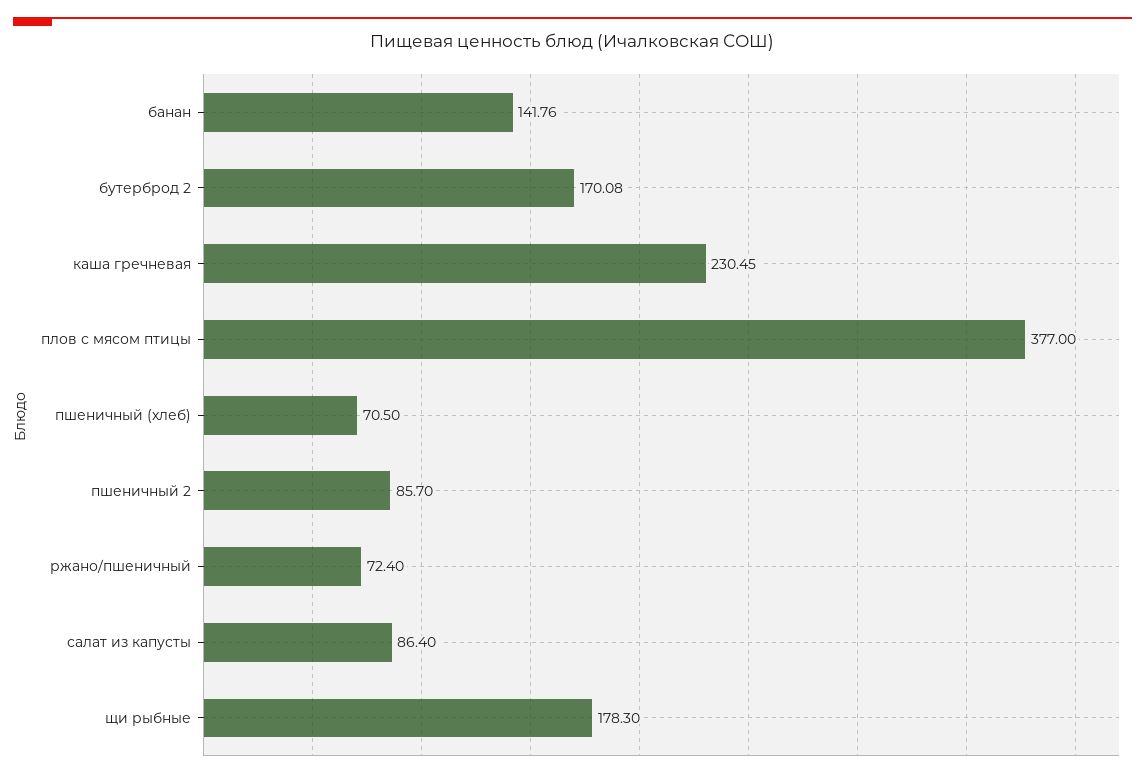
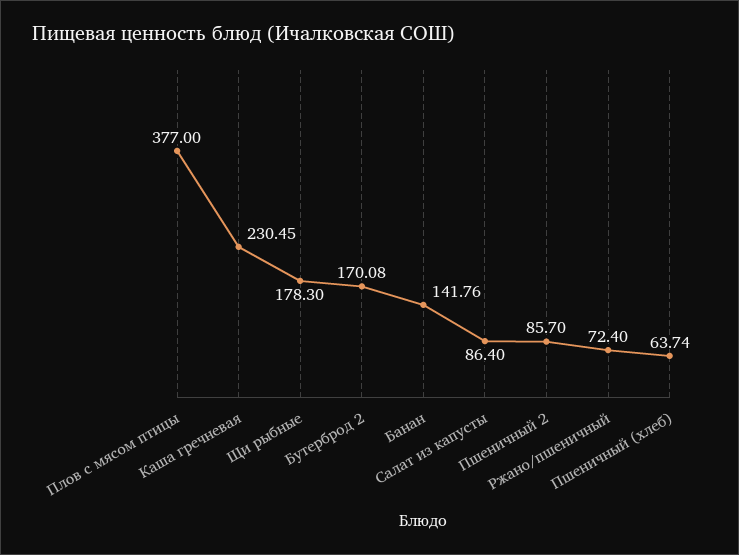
пшеничный (хлеб): 70.5 -> 63.74

